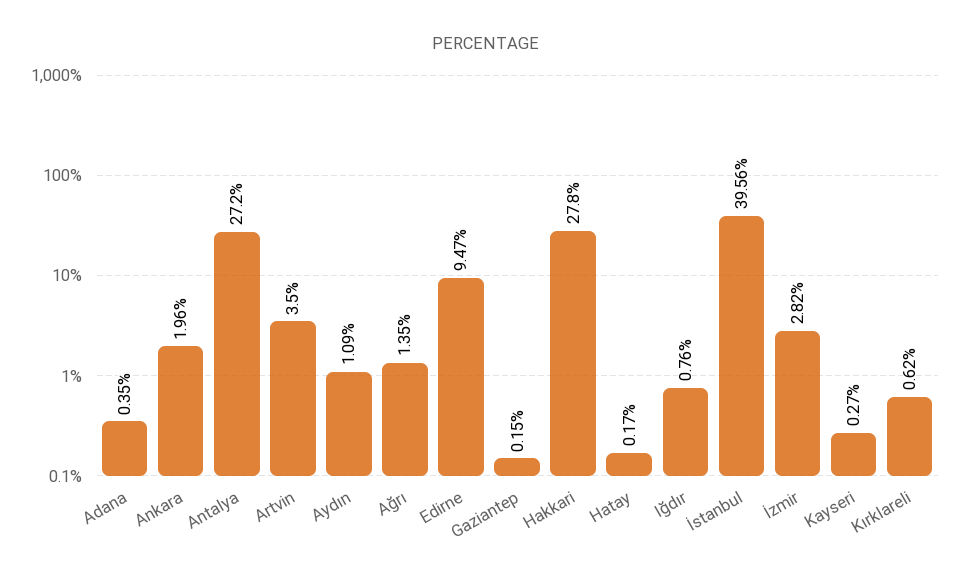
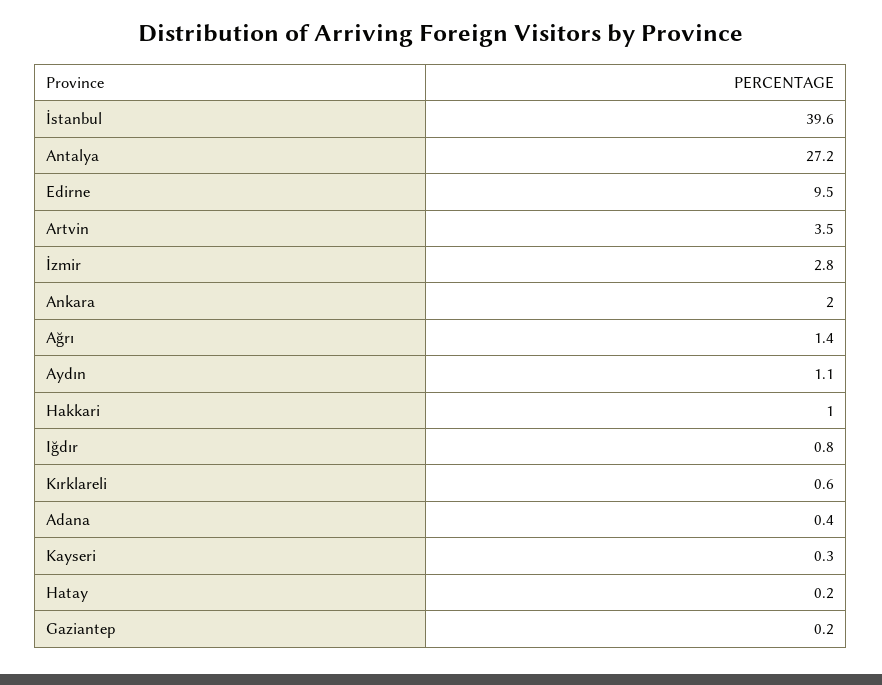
Hakkari: 27.8 -> 1

